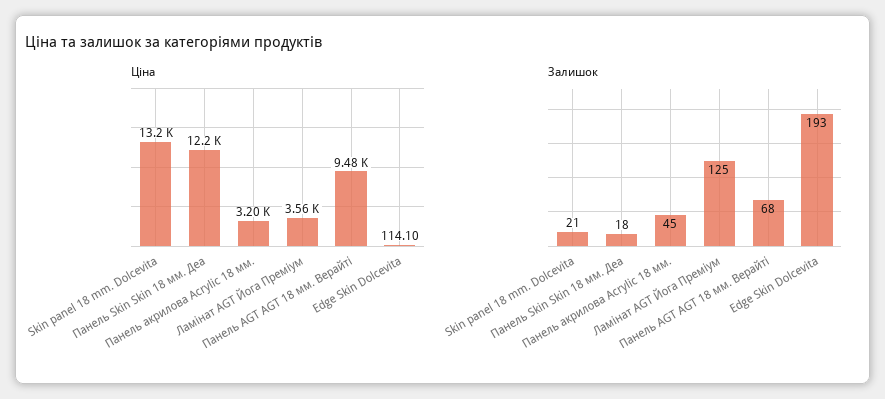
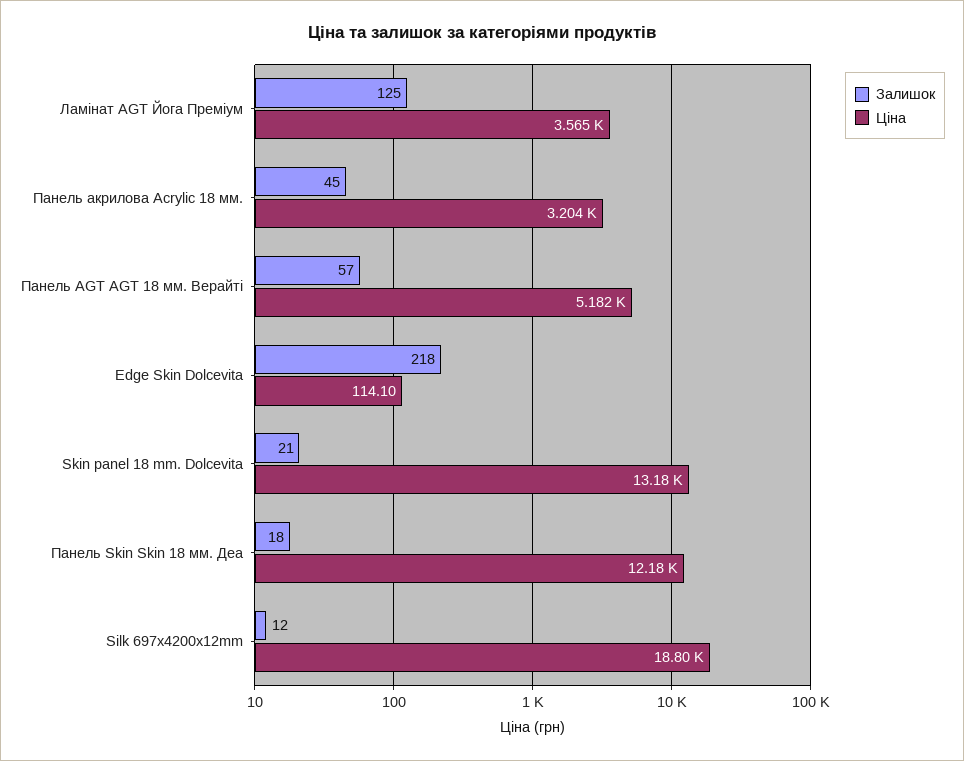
Ціна, Панель AGT AGT 18 мм. Верайті: 9480 -> 5182
Залишок, Панель AGT AGT 18 мм. Верайті: 68 -> 57
Залишок, Edge Skin Dolcevita: 193 -> 218
Залишок, Silk 697x4200x12mm: none -> 12
Ціна, Silk 697x4200x12mm: none -> 18800

